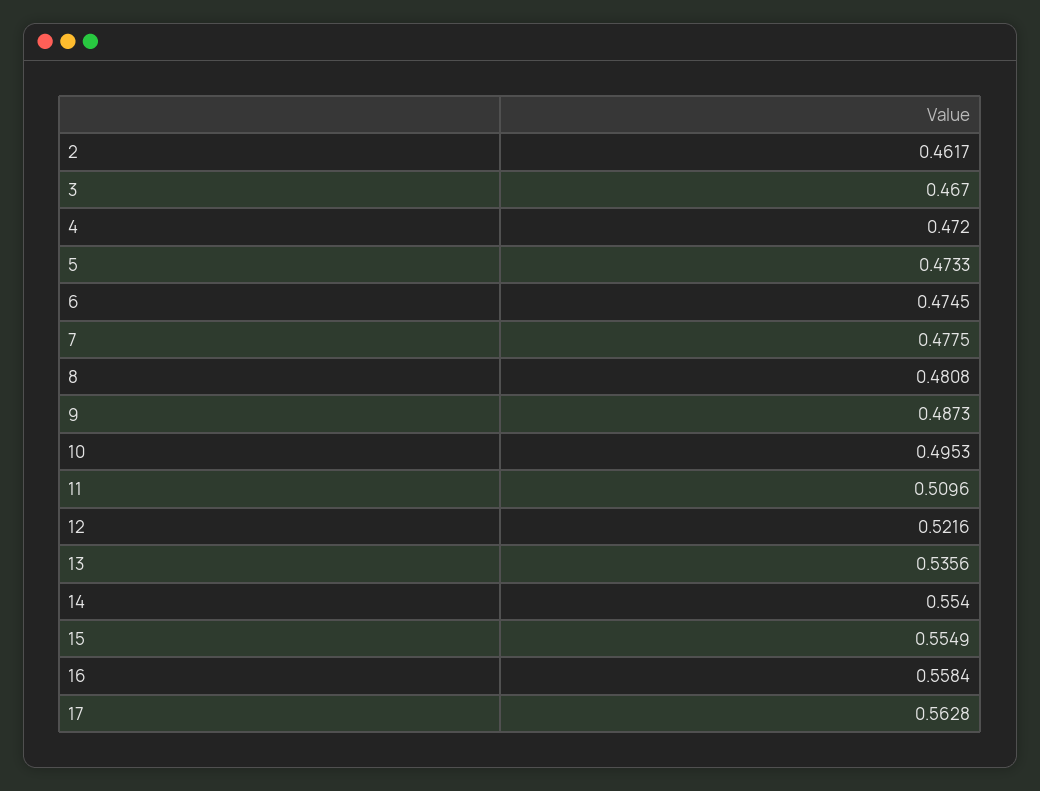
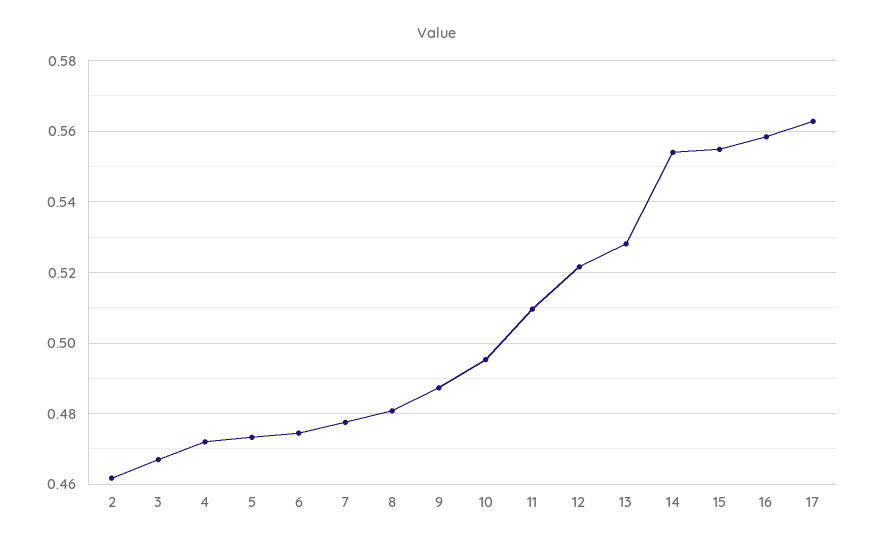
13: 0.5356 -> 0.528

